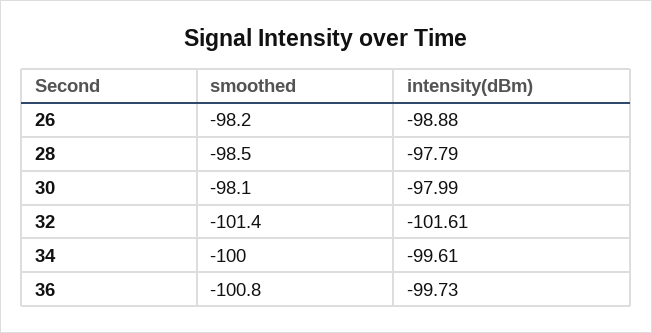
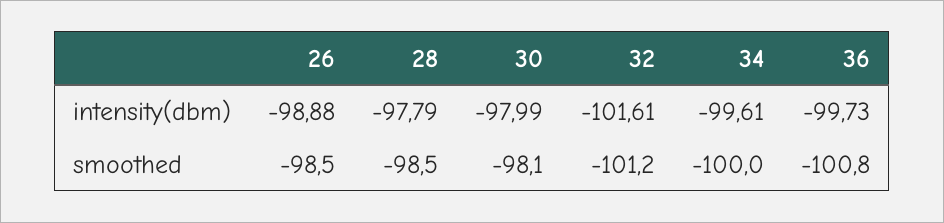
smoothed, 26: -98.2 -> -98.5
smoothed, 32: -101.4 -> -101.2

